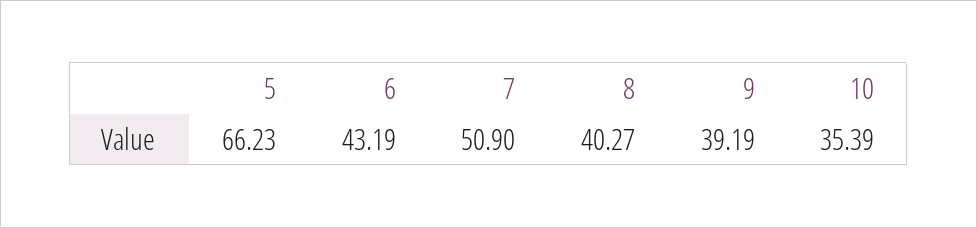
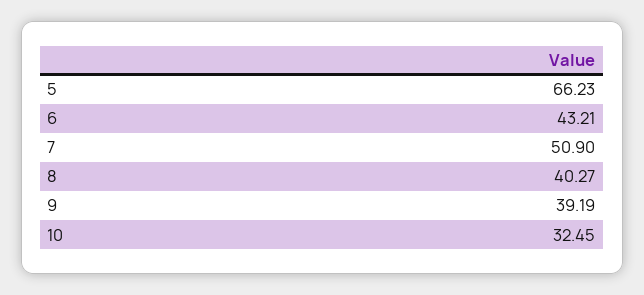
6: 43.19 -> 43.21
10: 35.39 -> 32.45

